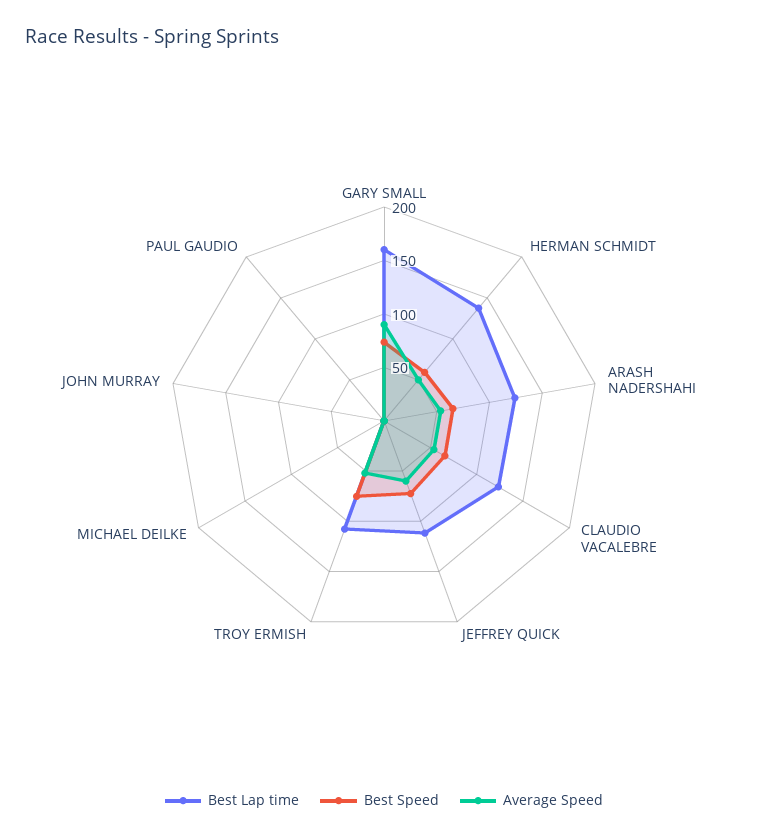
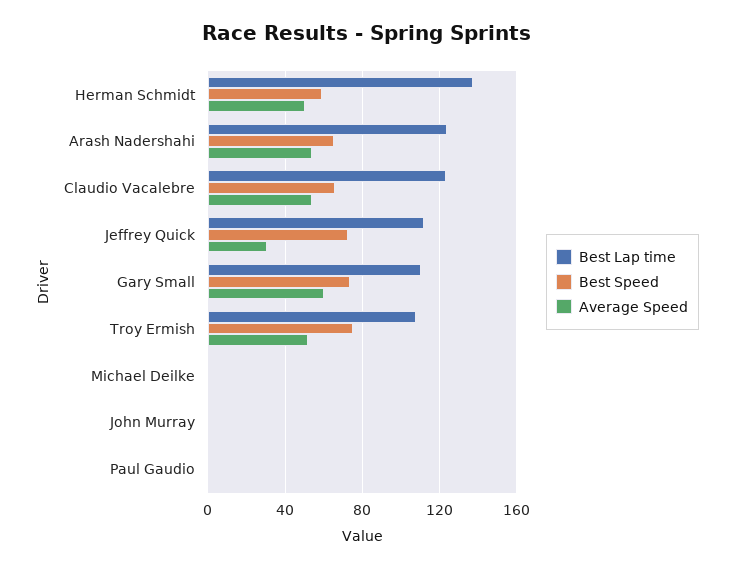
Best Lap time, GARY SMALL: 160 -> 110
Average Speed, GARY SMALL: 90 -> 60
Average Speed, JEFFREY QUICK: 60 -> 30

